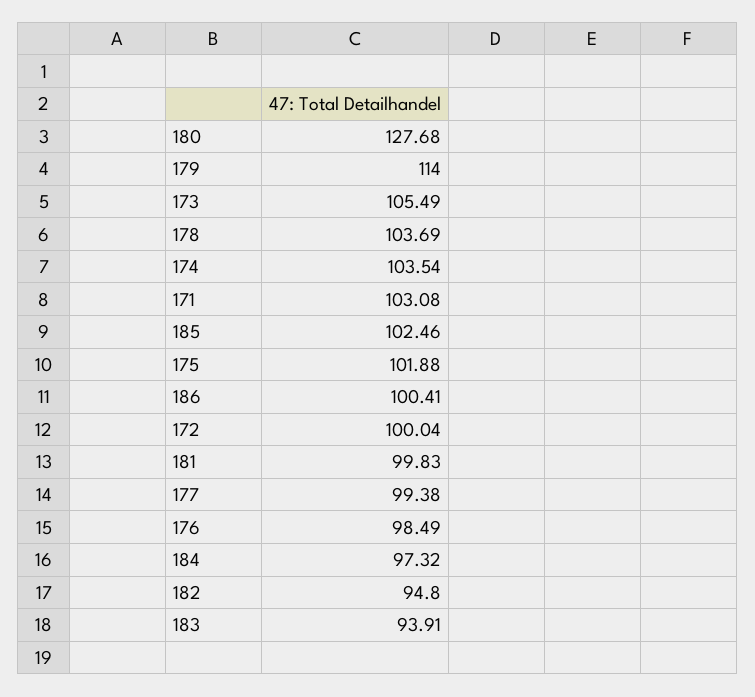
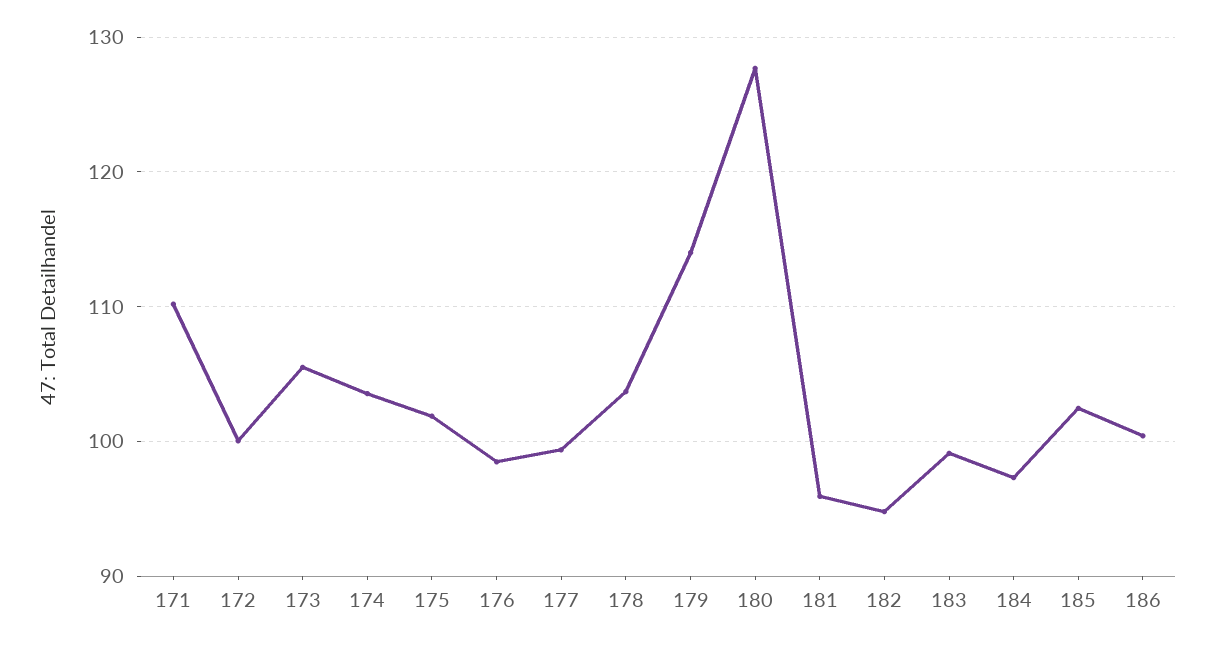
171: 103.08 -> 110
181: 99.83 -> 96
183: 93.91 -> 99

